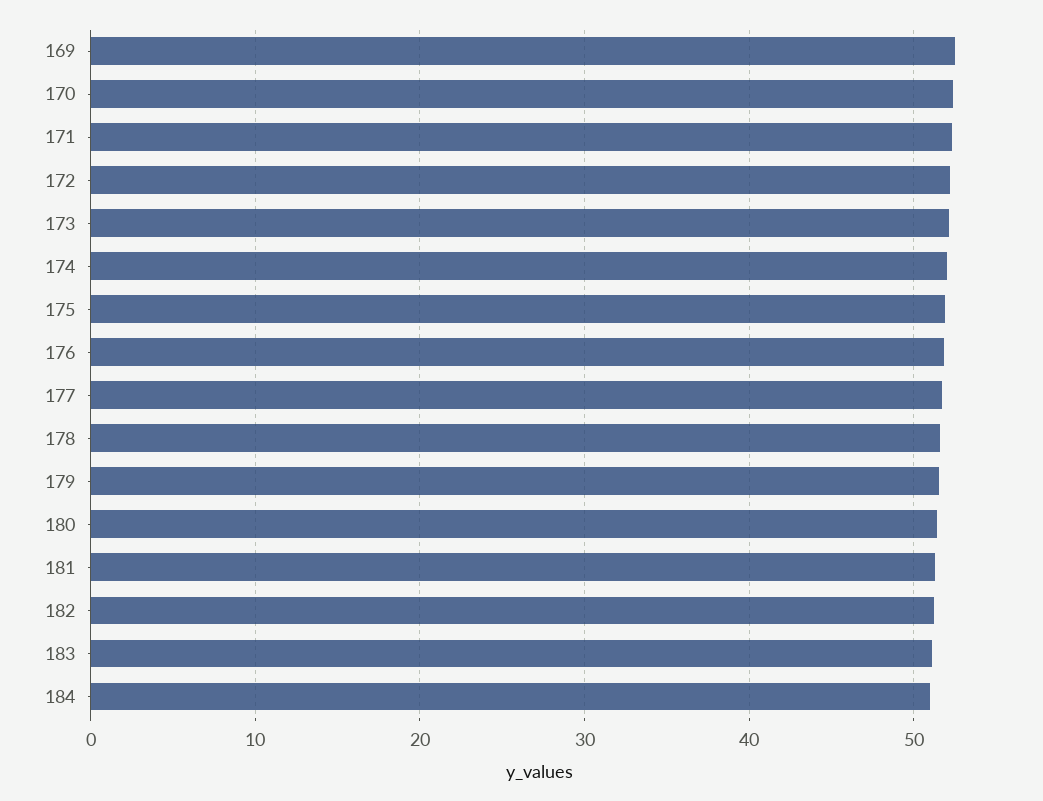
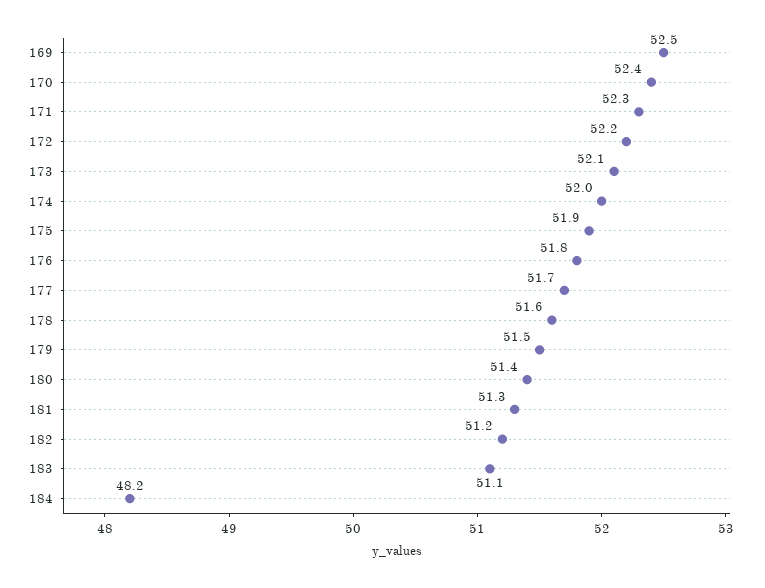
184: 51 -> 48.2

